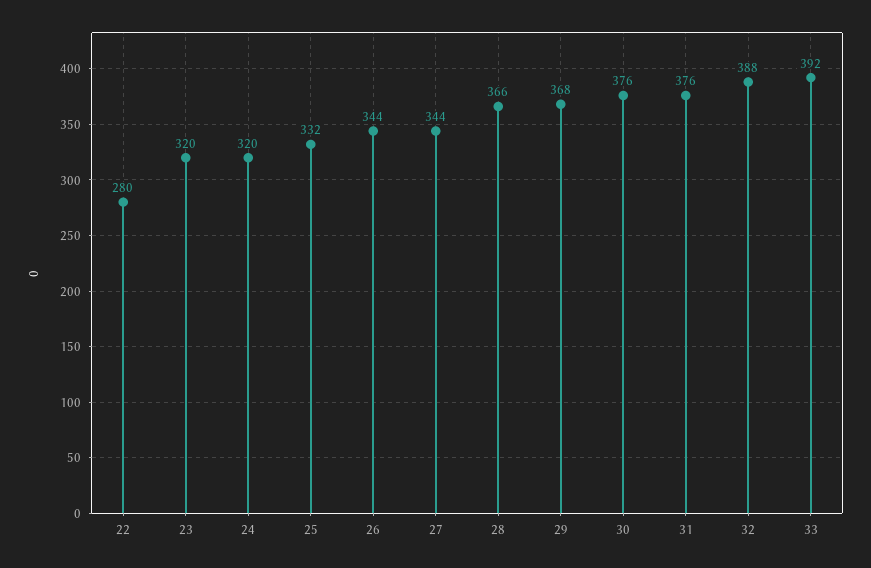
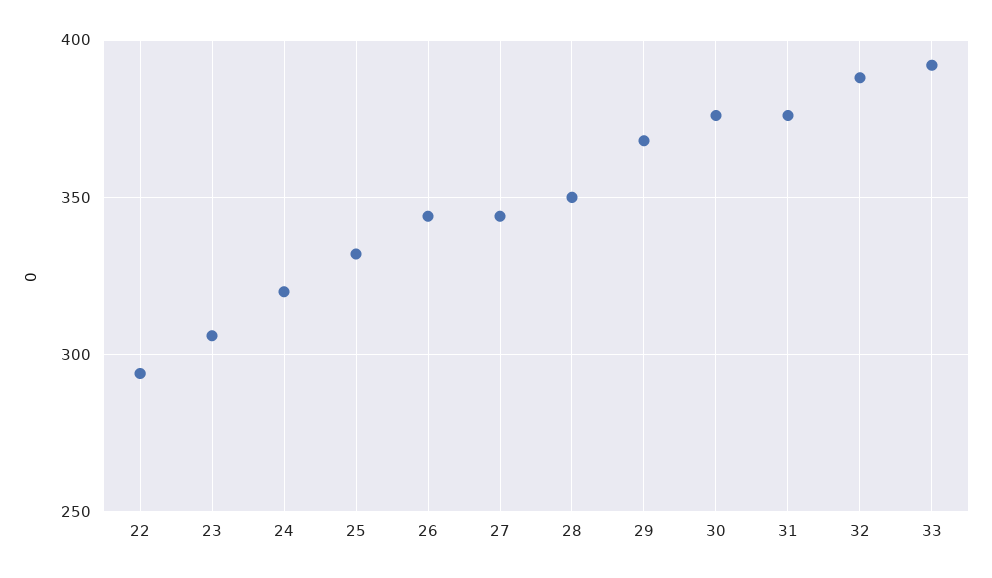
22: 280 -> 295
23: 320 -> 305
28: 366 -> 350

